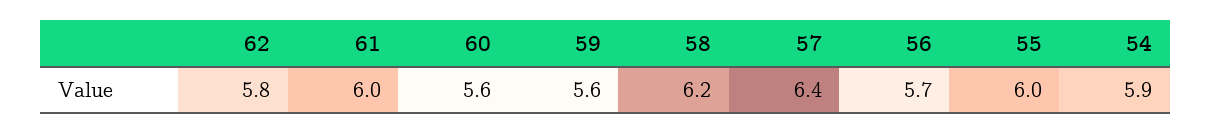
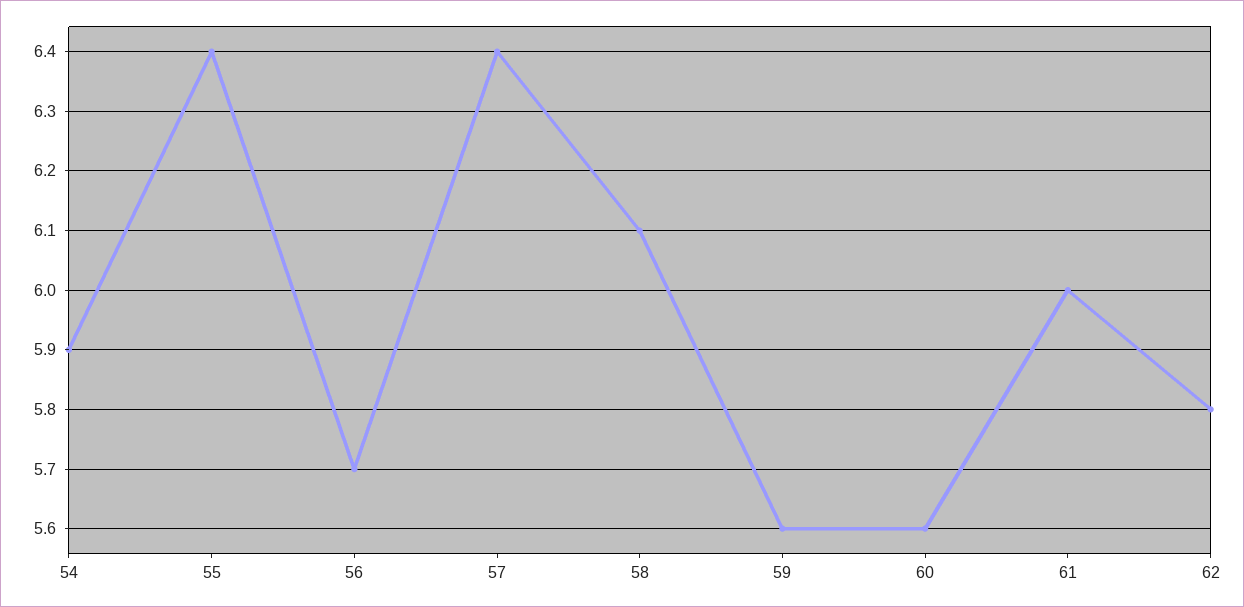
58: 6.2 -> 6.1
55: 6 -> 6.4

